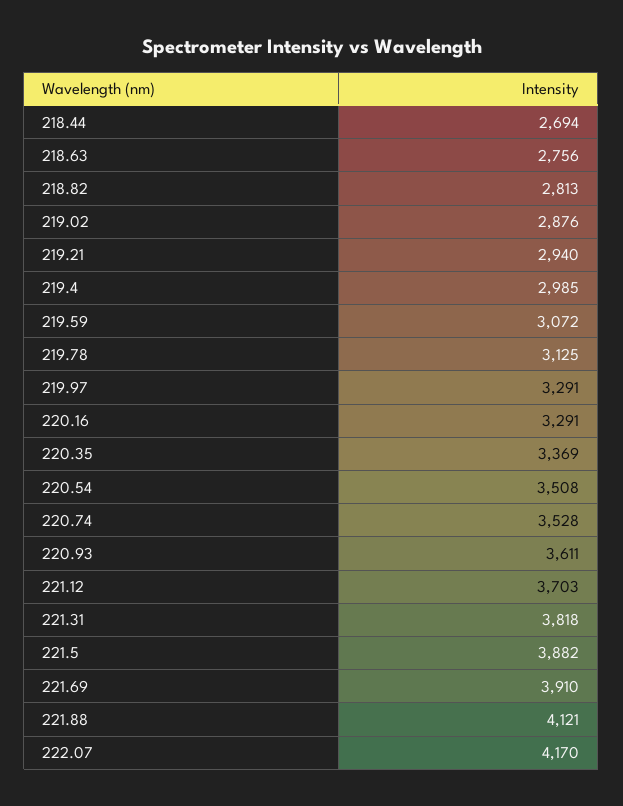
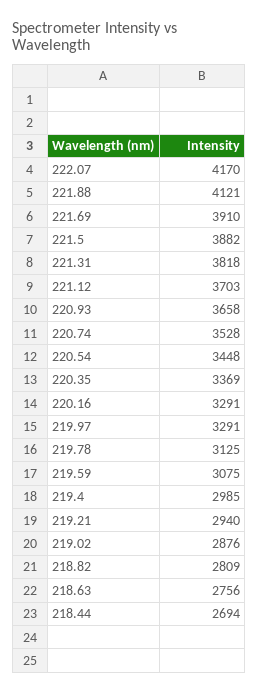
218.82: 2813 -> 2809
219.59: 3072 -> 3075
220.54: 3508 -> 3448
220.93: 3611 -> 3658

